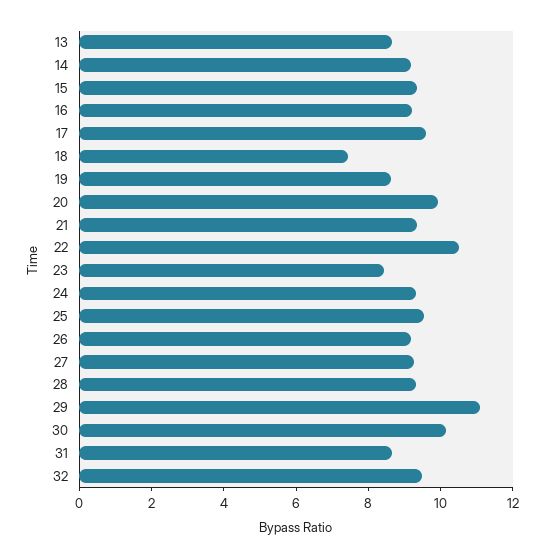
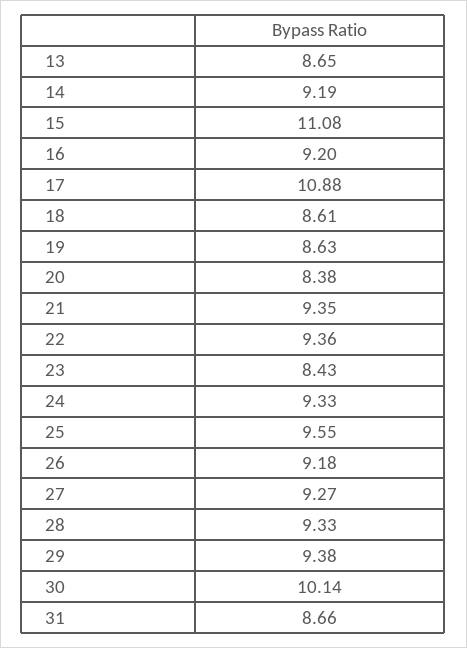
15: 9.5 -> 11.08
17: 9.5 -> 10.88
18: 7.5 -> 8.61
20: 10 -> 8.38
22: 10.5 -> 9.36
29: 11 -> 9.38
32: 9.5 -> none

